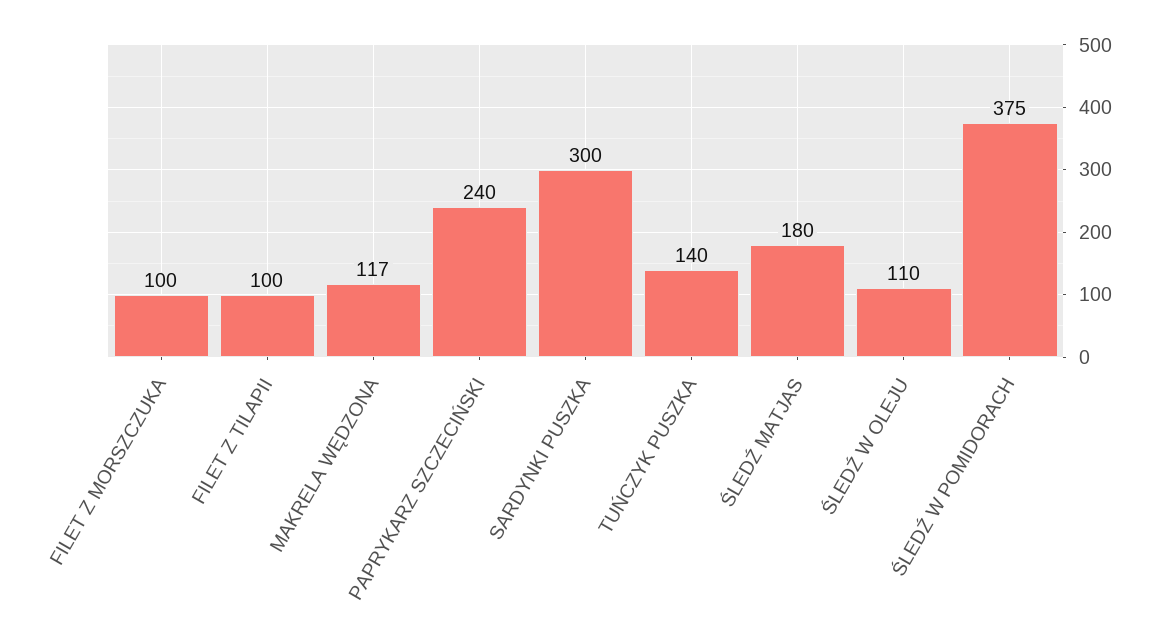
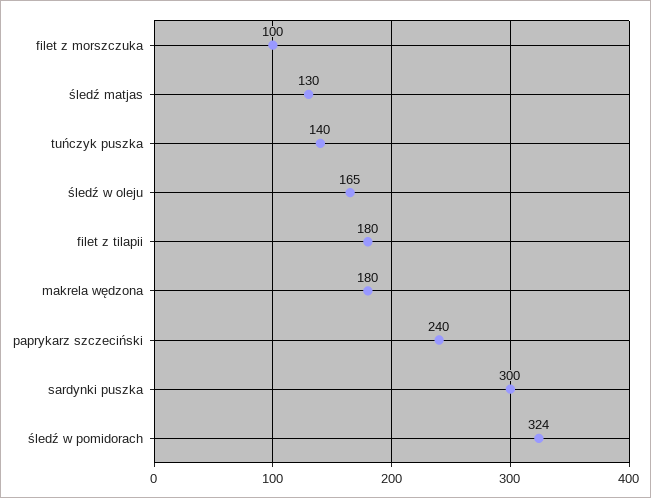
FILET Z TILAPII: 100 -> 180
MAKRELA WĘDZONA: 117 -> 180
ŚLEDŹ MATJAS: 180 -> 130
ŚLEDŹ W OLEJU: 110 -> 165
ŚLEDŹ W POMIDORACH: 375 -> 324

